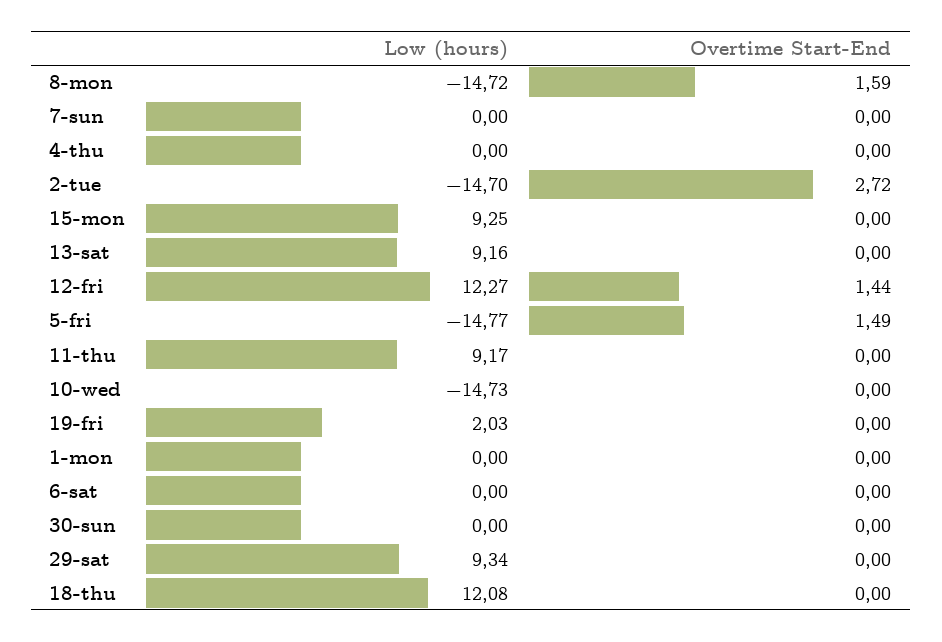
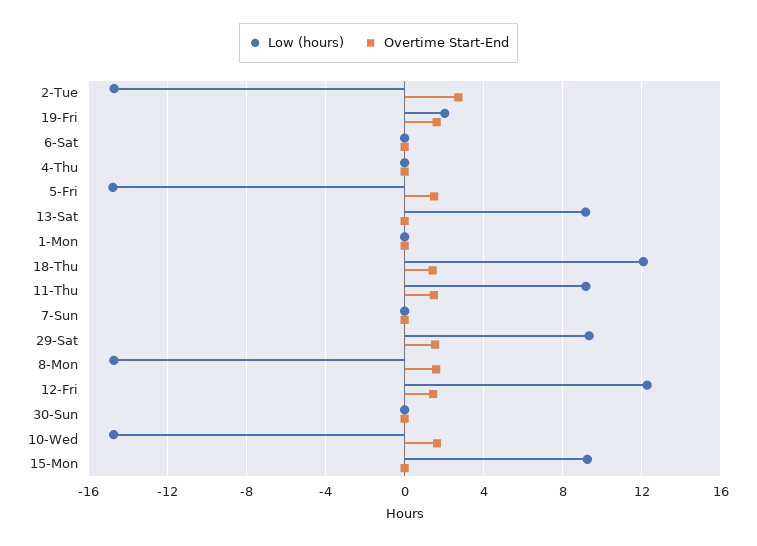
Overtime Start-End, 11-thu: 0 -> 1.5
Overtime Start-End, 10-wed: 0 -> 1.5
Overtime Start-End, 19-fri: 0 -> 1.5
Overtime Start-End, 29-sat: 0 -> 1.5
Overtime Start-End, 18-thu: 0 -> 1.5

